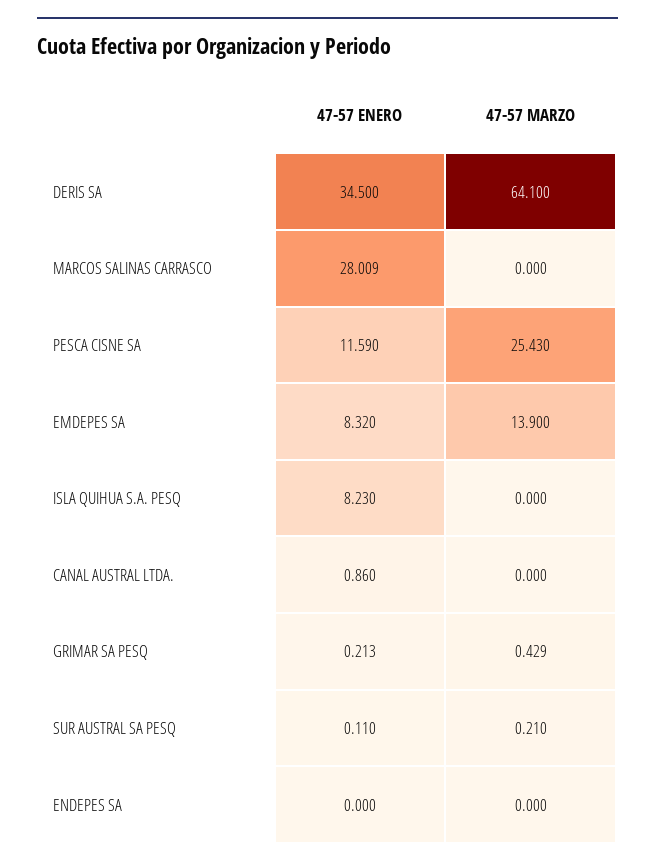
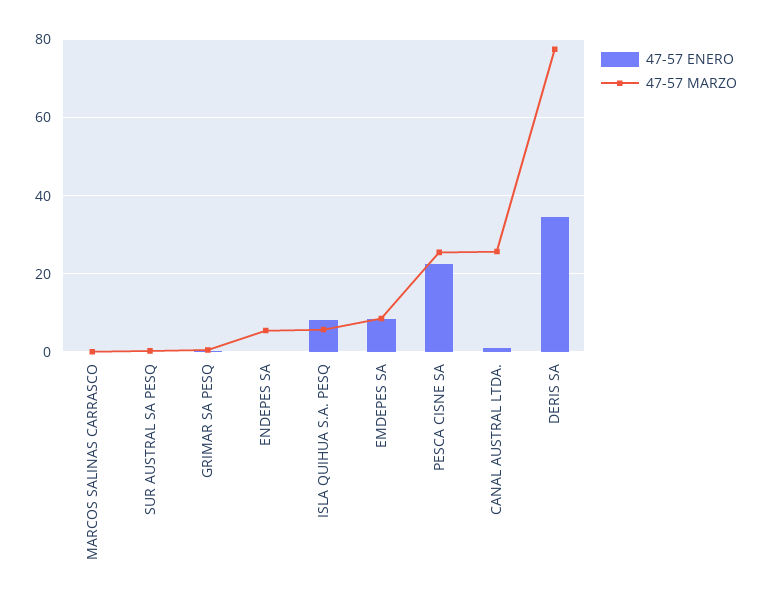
47-57 MARZO, DERIS SA: 64.1 -> 78
47-57 ENERO, MARCOS SALINAS CARRASCO: 28.009 -> 0
47-57 ENERO, PESCA CISNE SA: 11.59 -> 22
47-57 MARZO, EMDEPES SA: 13.9 -> 8
47-57 MARZO, ISLA QUIHUA S.A. PESQ: 0 -> 6
47-57 MARZO, CANAL AUSTRAL LTDA.: 0 -> 26
47-57 MARZO, ENDEPES SA: 0 -> 6

